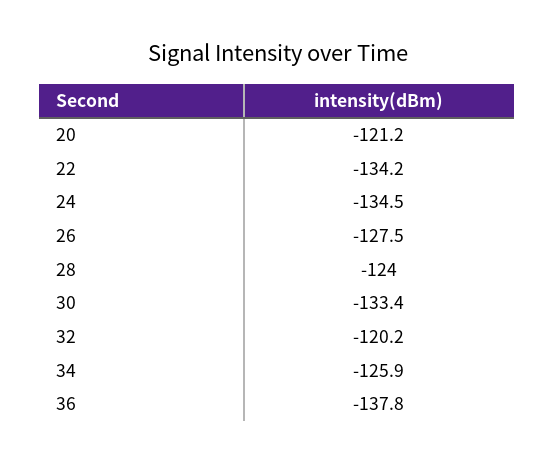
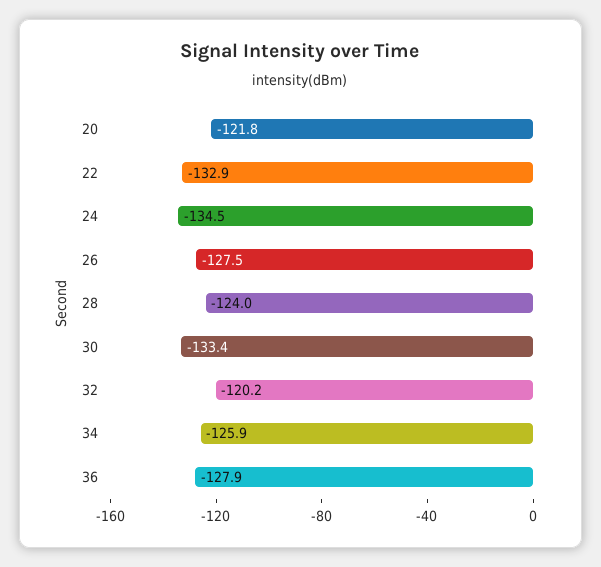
20: -121.2 -> -121.8
22: -134.2 -> -132.9
36: -137.8 -> -127.9

